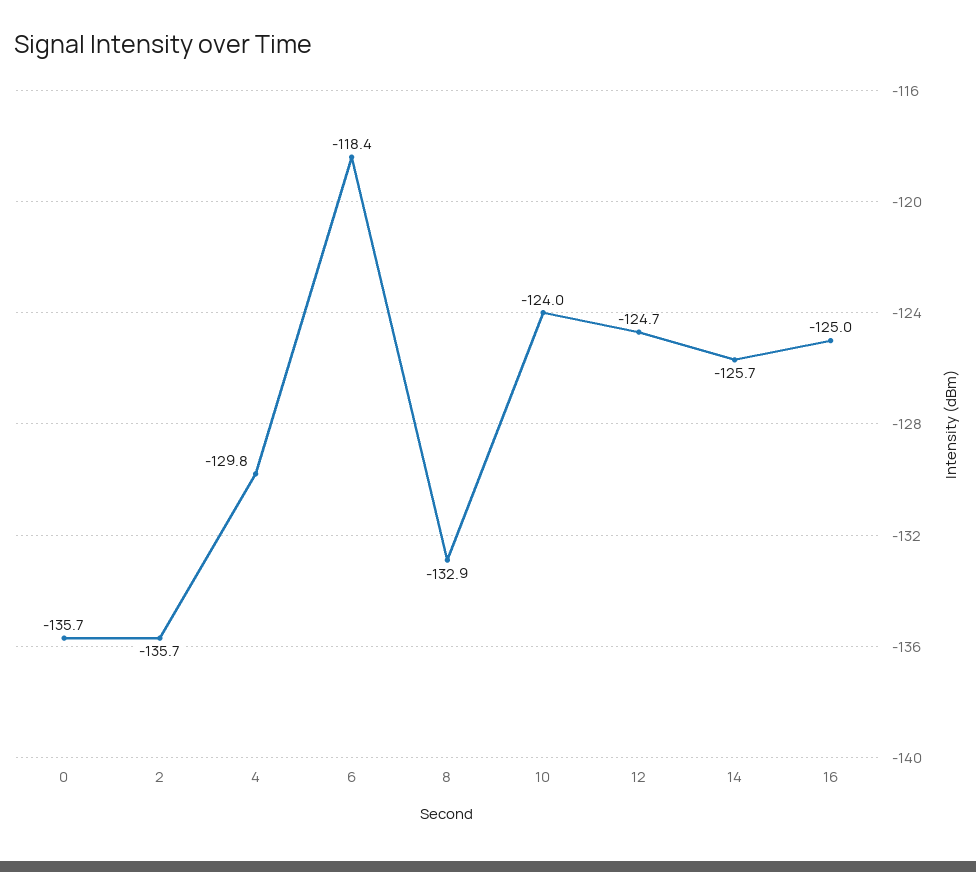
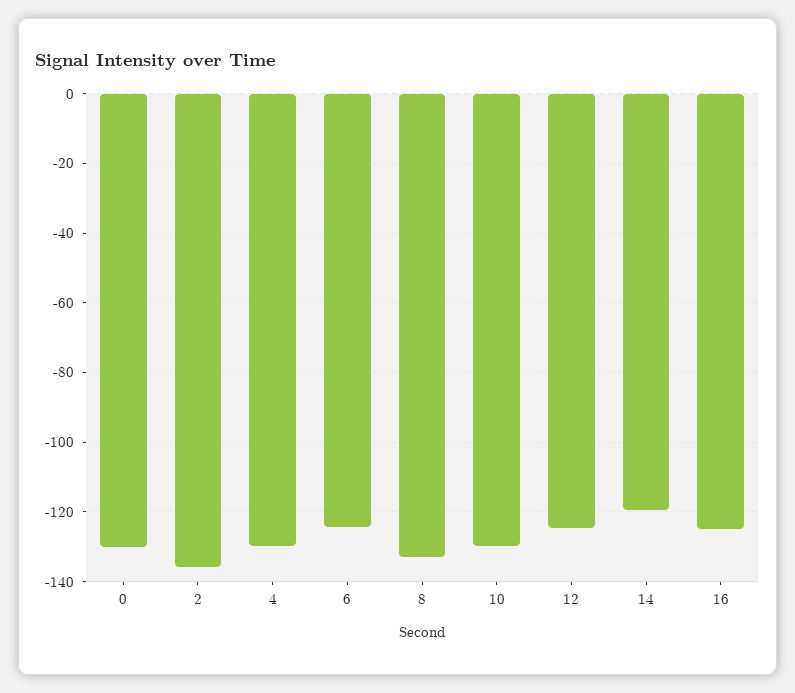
0: -135.7 -> -130
6: -118.4 -> -124
10: -124 -> -130
14: -125.7 -> -120

